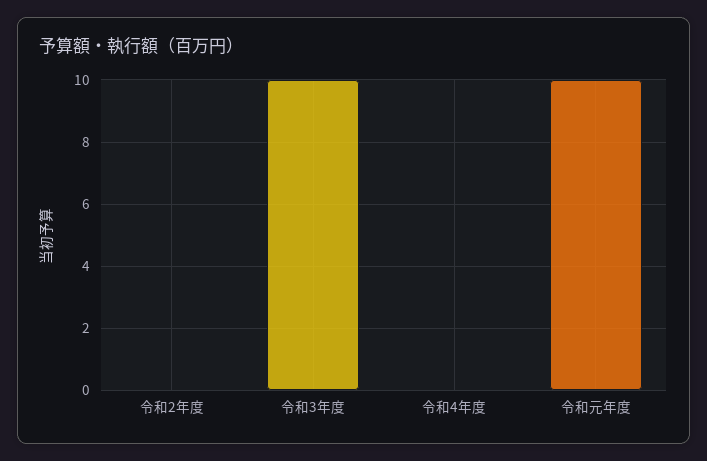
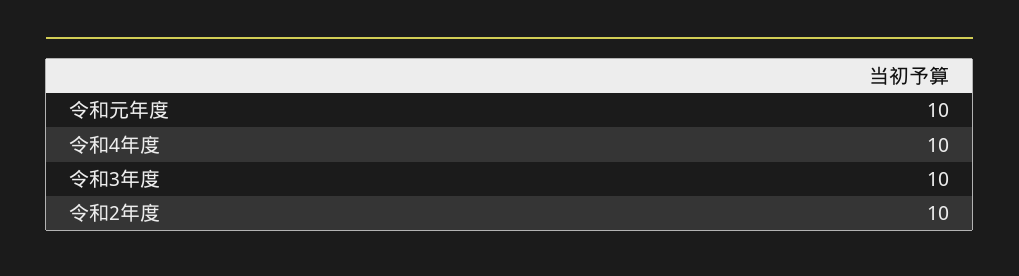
令和2年度: 0 -> 10
令和4年度: 0 -> 10

